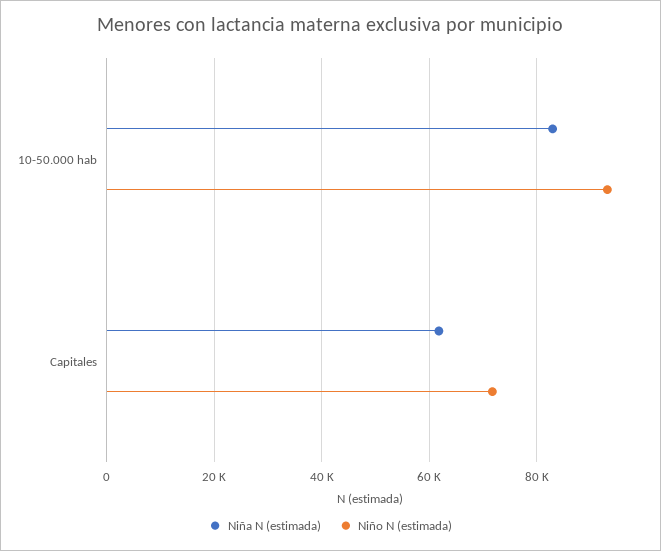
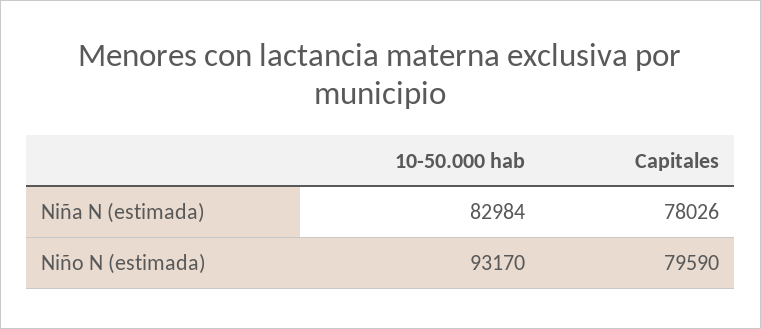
Niña N (estimada), Capitales: 62000 -> 78026
Niño N (estimada), Capitales: 72000 -> 79590

